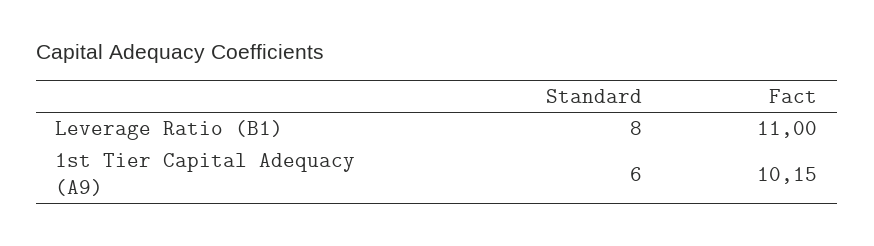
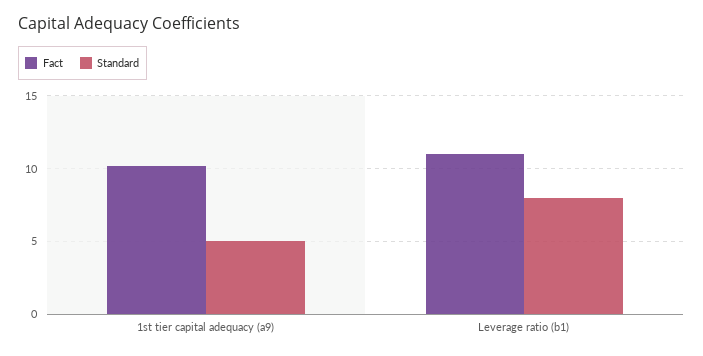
Standard, 1st Tier Capital Adequacy (A9): 6 -> 5

